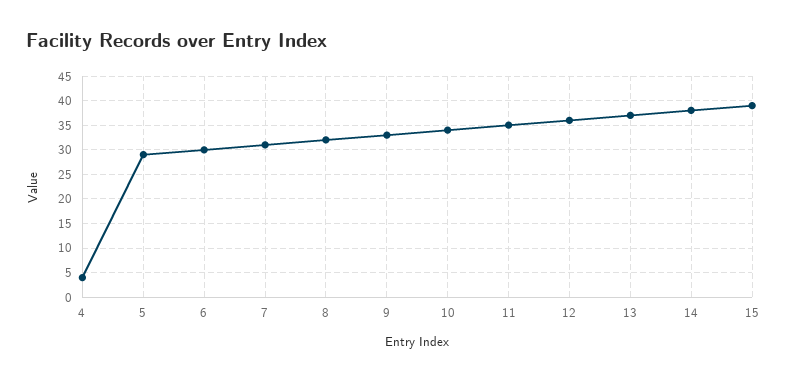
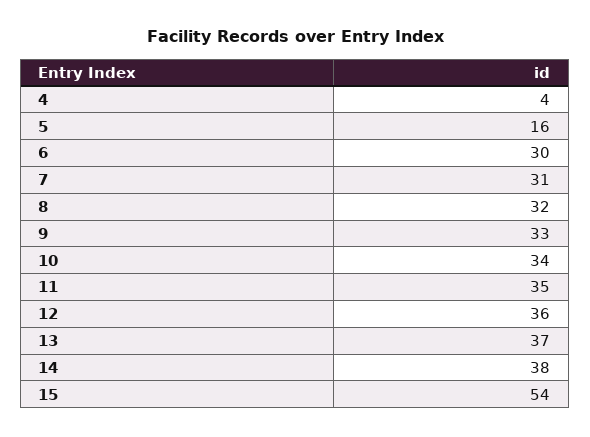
5: 30 -> 16
15: 40 -> 54

